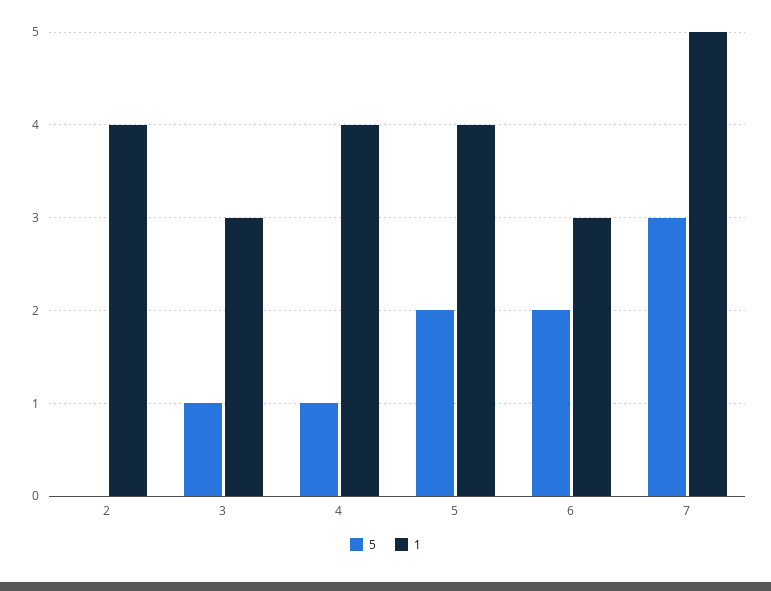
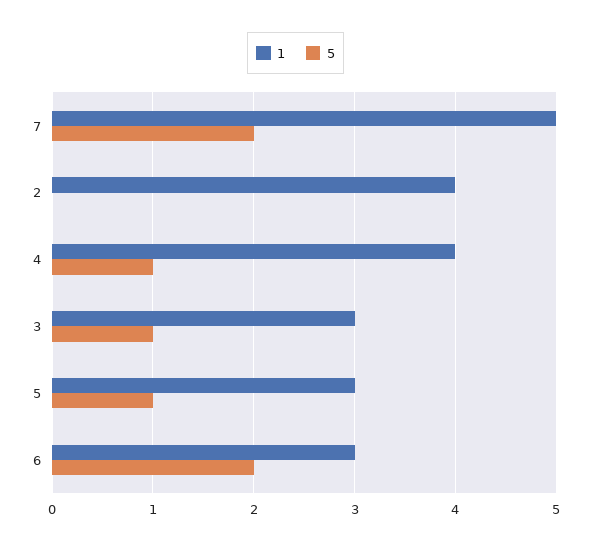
5, 5: 2 -> 1
1, 5: 4 -> 3
5, 7: 3 -> 2

